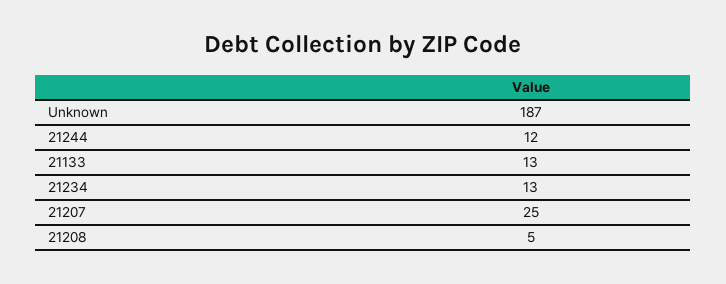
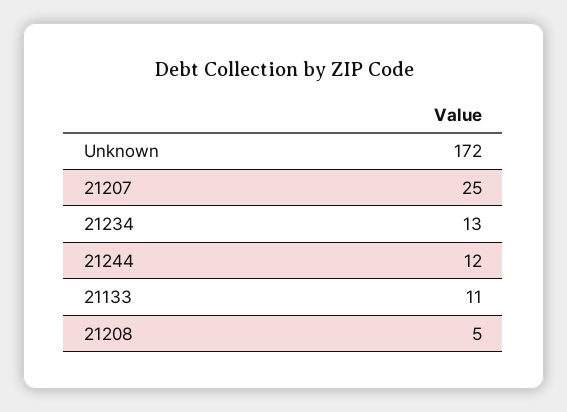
Unknown: 187 -> 172
21133: 13 -> 11

